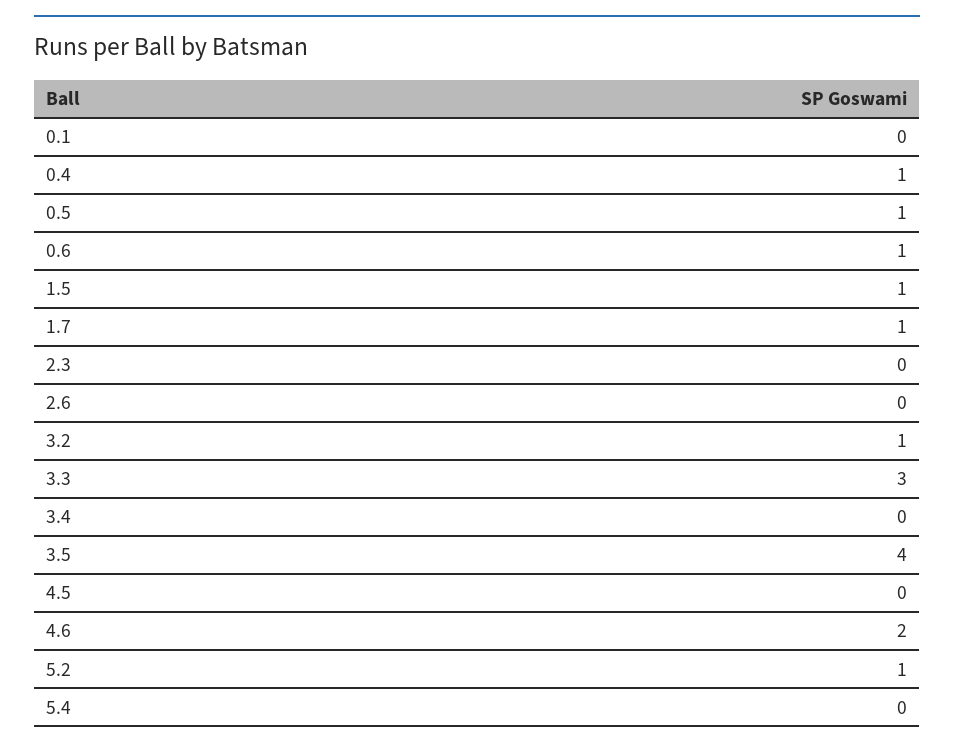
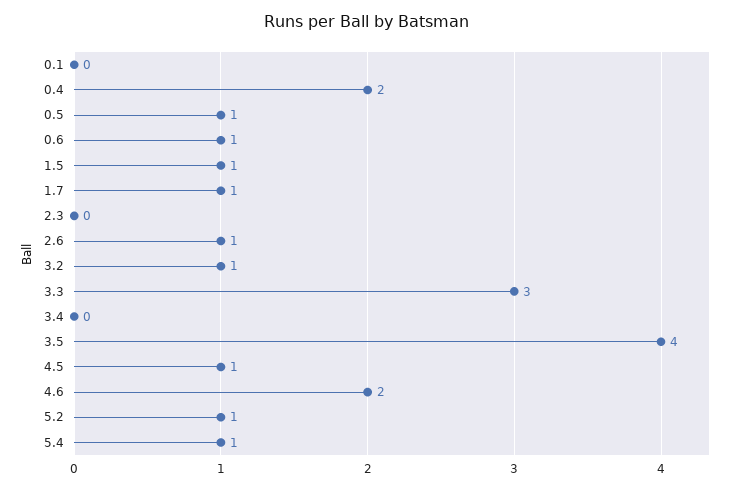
0.4: 1 -> 2
2.6: 0 -> 1
4.5: 0 -> 1
5.4: 0 -> 1

